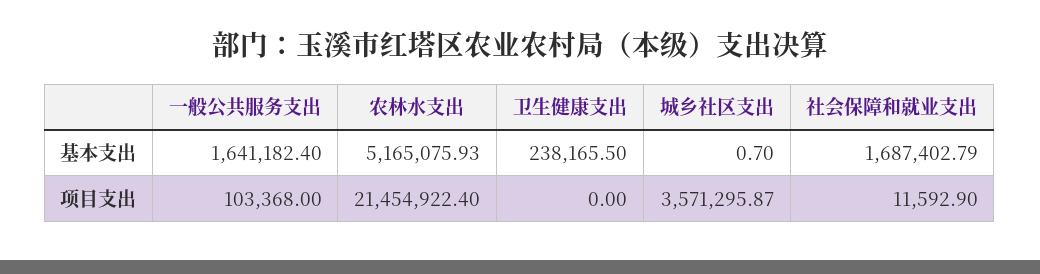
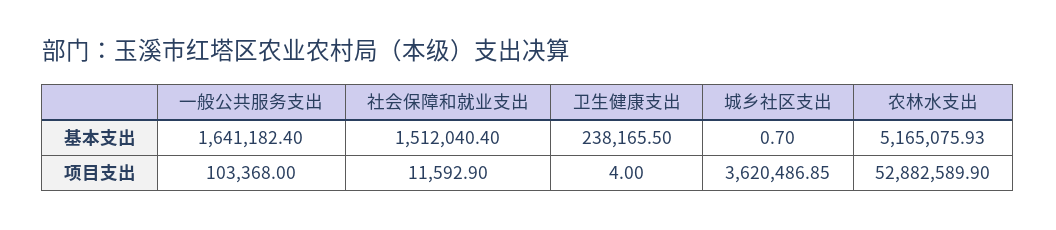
社会保障和就业支出, 基本支出: 1687402.79 -> 1512040.4
农林水支出, 项目支出: 21454922.4 -> 52882589.9
卫生健康支出, 项目支出: 0 -> 4
城乡社区支出, 项目支出: 3571295.87 -> 3620486.85

